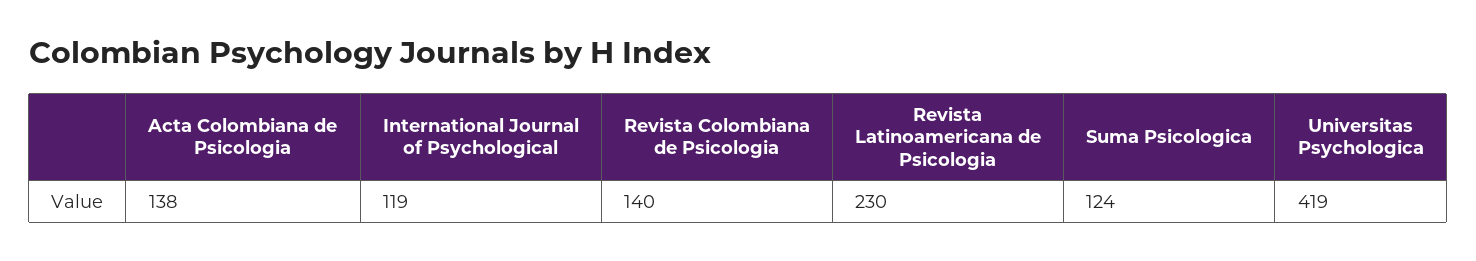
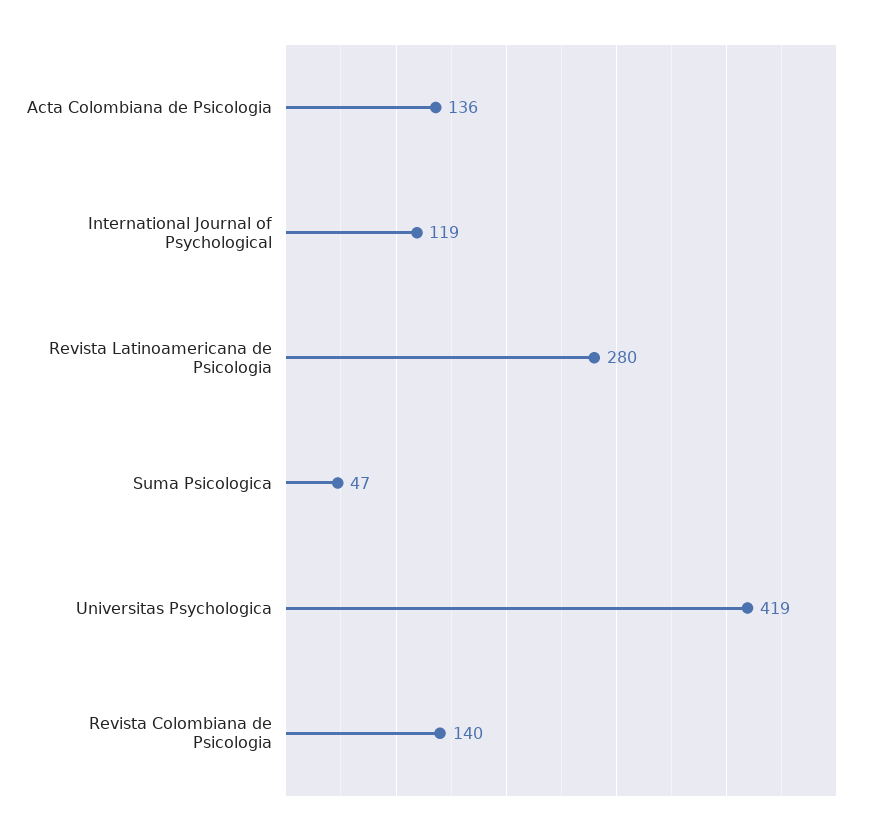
Acta Colombiana de Psicologia: 138 -> 136
Revista Latinoamericana de Psicologia: 230 -> 280
Suma Psicologica: 124 -> 47

